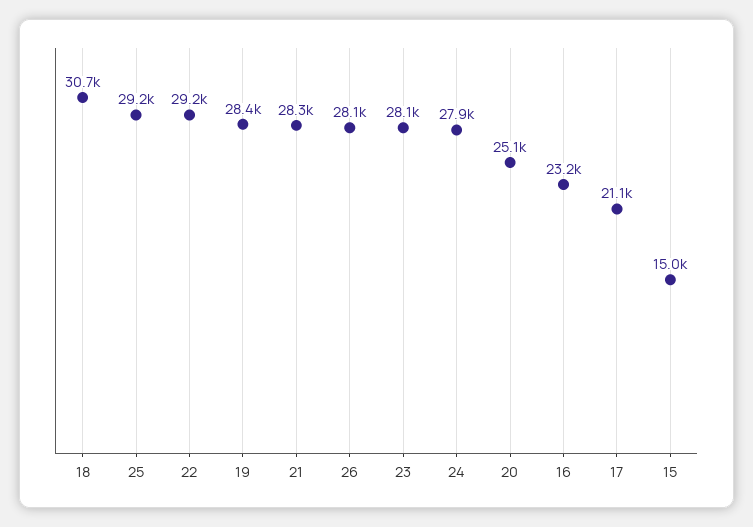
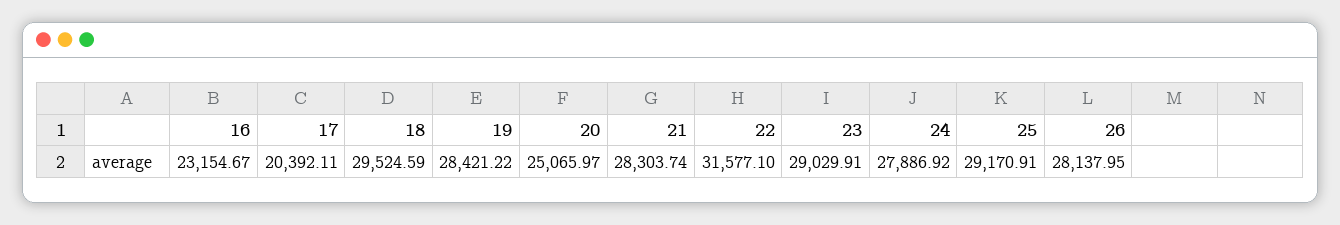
18: 30700 -> 29524.59
22: 29200 -> 31577.1
23: 28100 -> 29029.91
17: 21100 -> 20392.11
15: 15000 -> none

